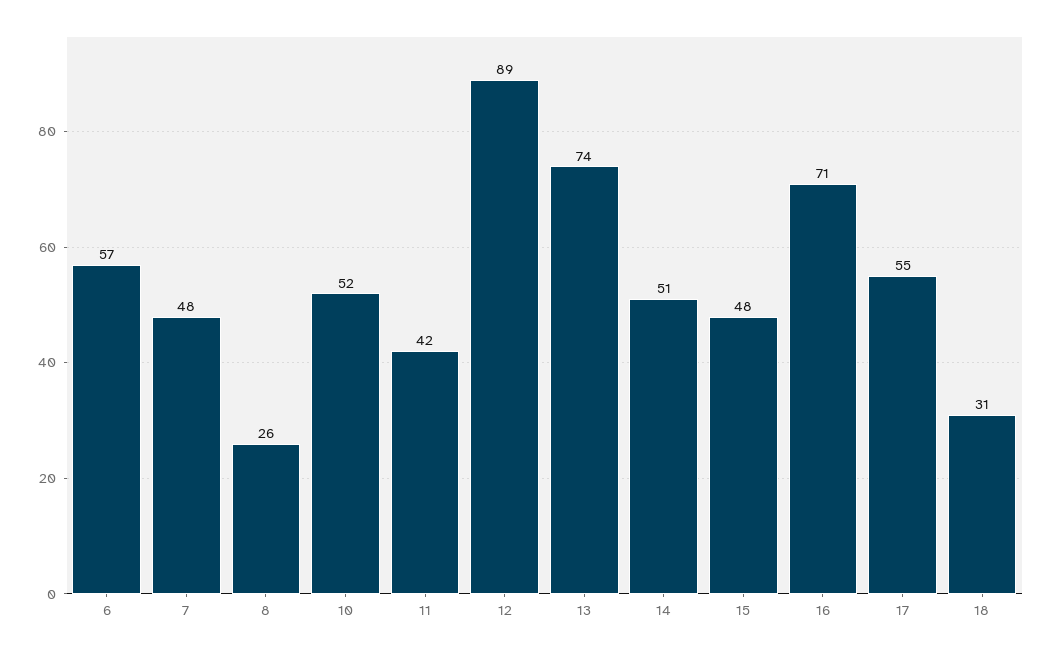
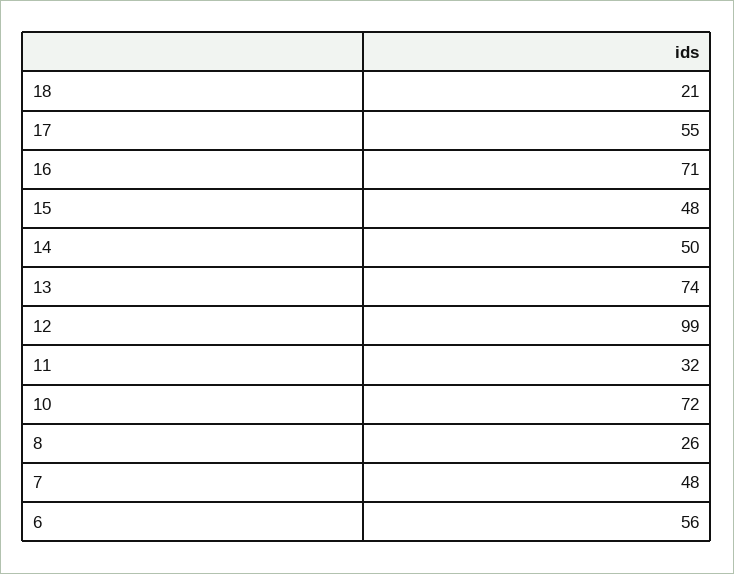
6: 57 -> 56
10: 52 -> 72
11: 42 -> 32
12: 89 -> 99
14: 51 -> 50
18: 31 -> 21

